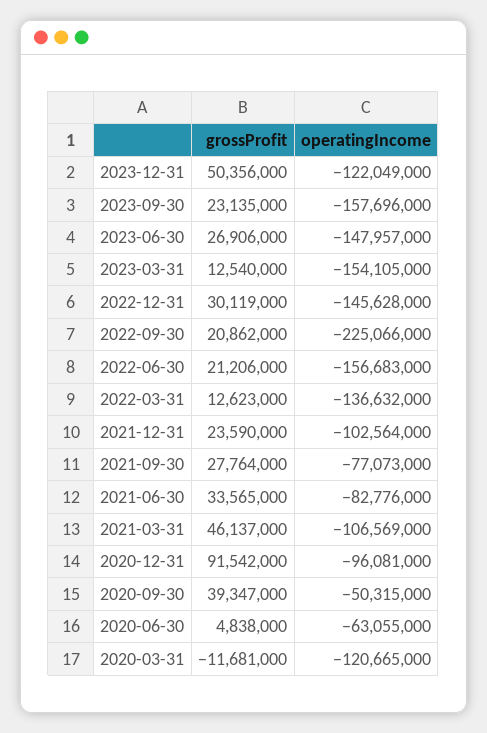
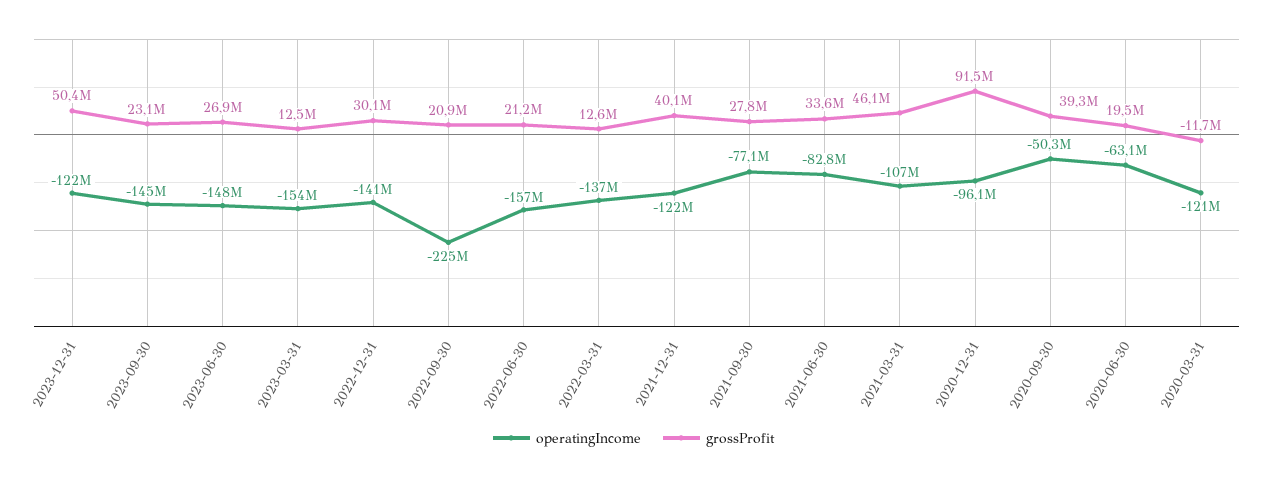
operatingIncome, 2023-09-30: -157696000 -> -145000000
operatingIncome, 2022-12-31: -145628000 -> -141000000
grossProfit, 2021-12-31: 23590000 -> 40100000
operatingIncome, 2021-12-31: -102564000 -> -122000000
grossProfit, 2020-06-30: 4838000 -> 19500000

